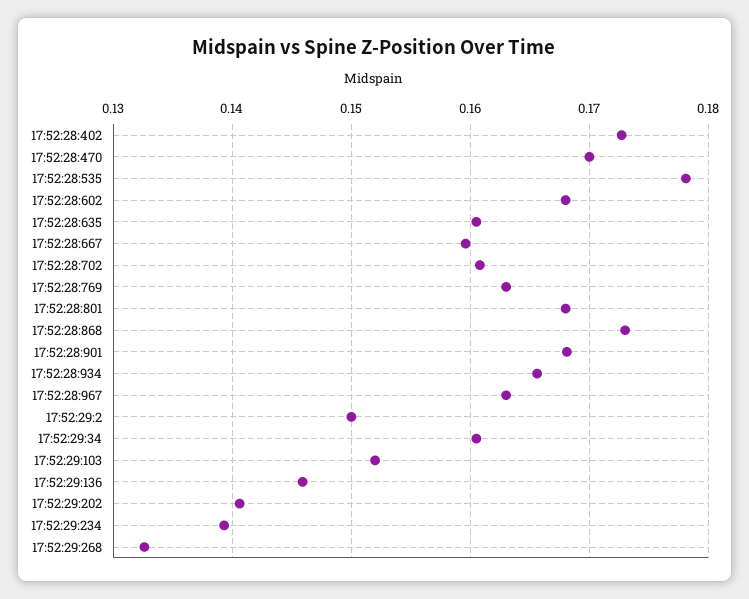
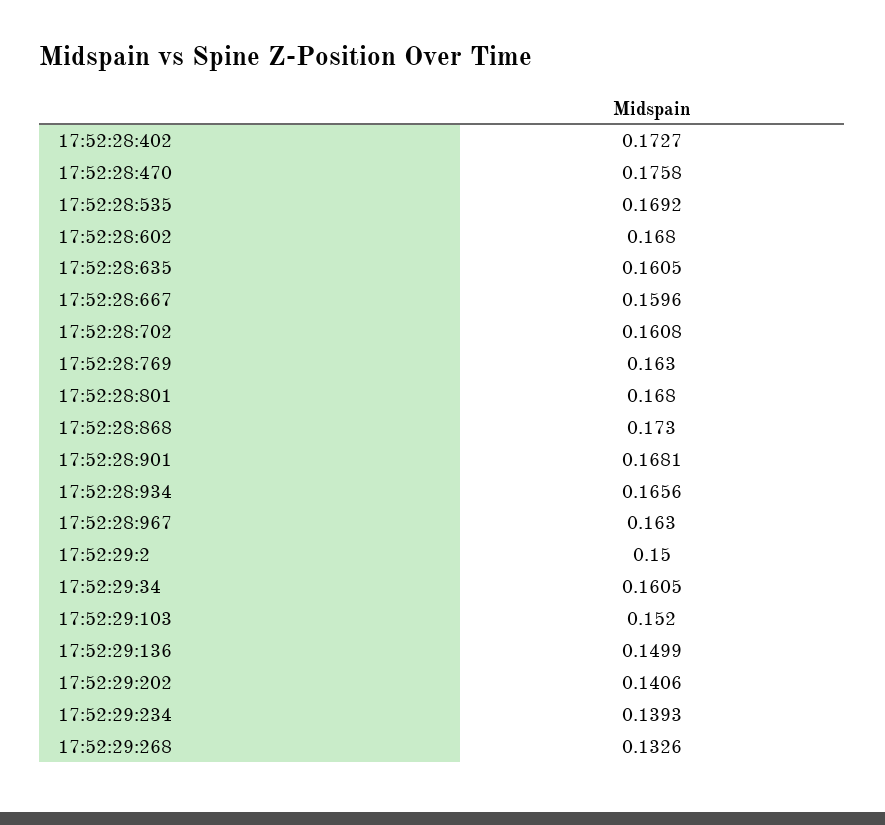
17:52:28:470: 0.17 -> 0.1758
17:52:28:535: 0.178 -> 0.1692
17:52:29:136: 0.146 -> 0.1499

